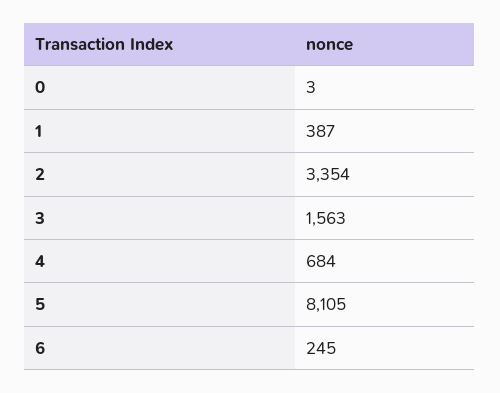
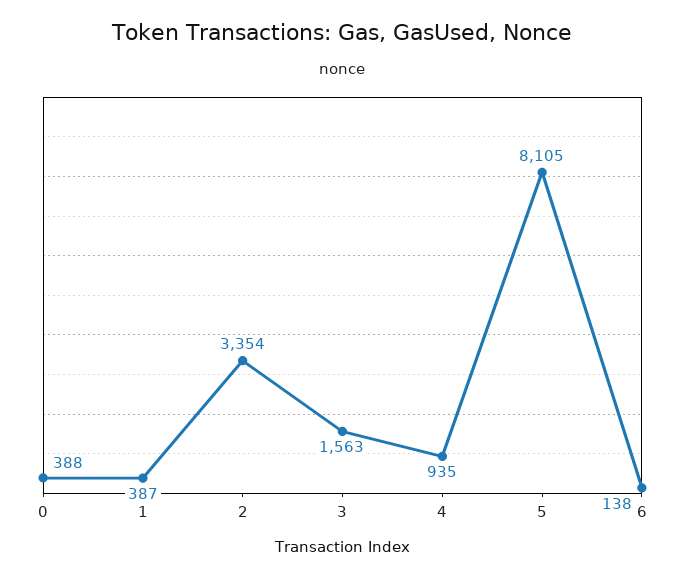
0: 3 -> 388
4: 684 -> 935
6: 245 -> 138

